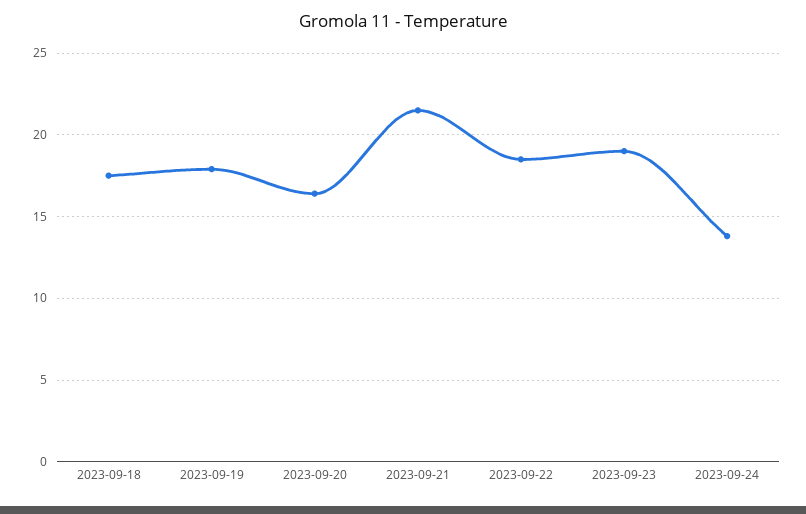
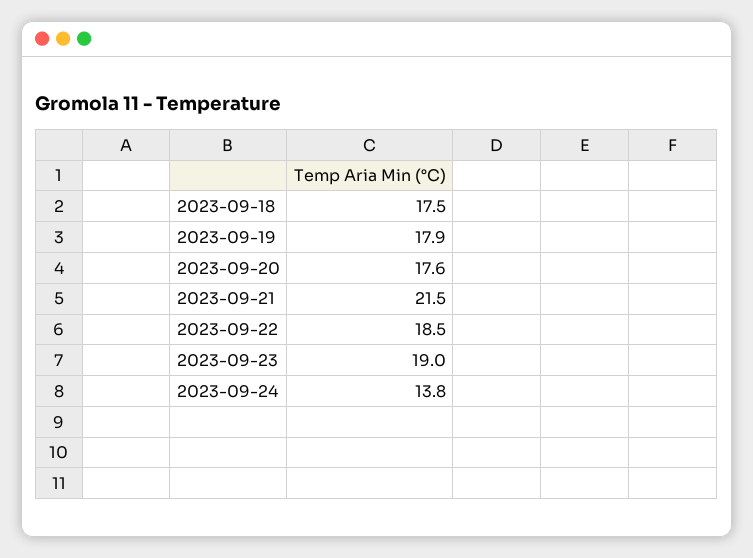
2023-09-20: 16.5 -> 17.6

